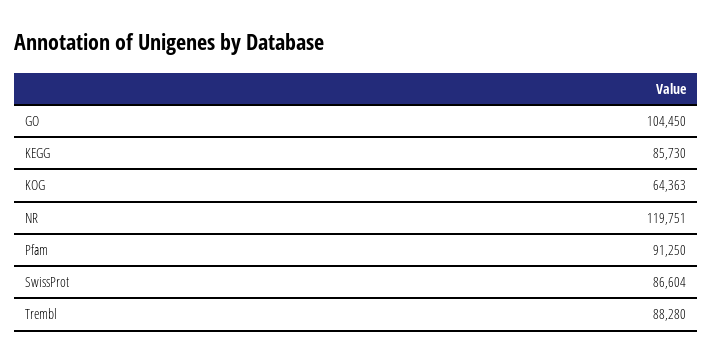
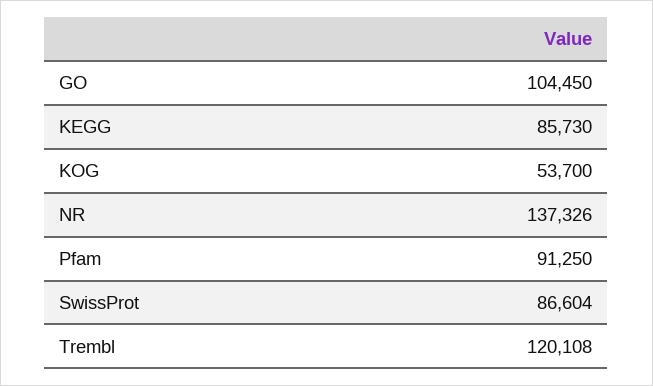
KOG: 64363 -> 53700
NR: 119751 -> 137326
Trembl: 88280 -> 120108

